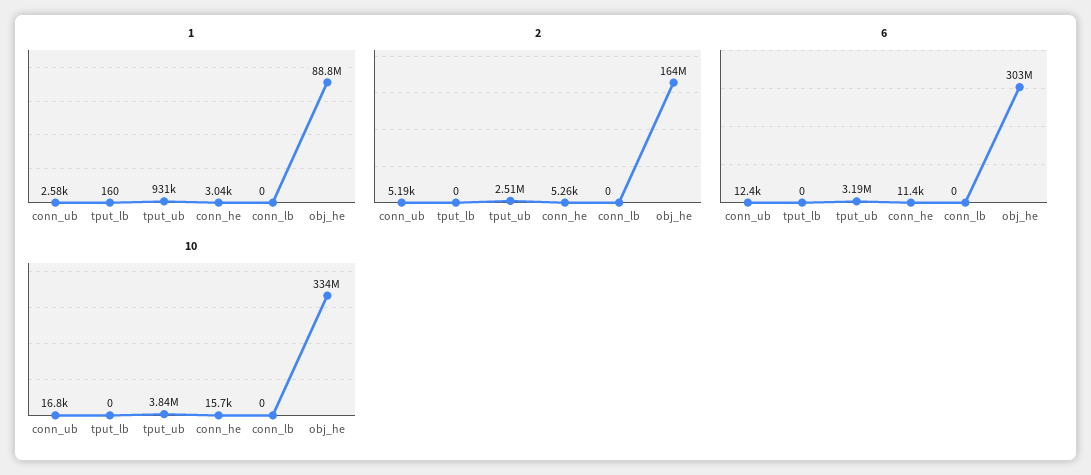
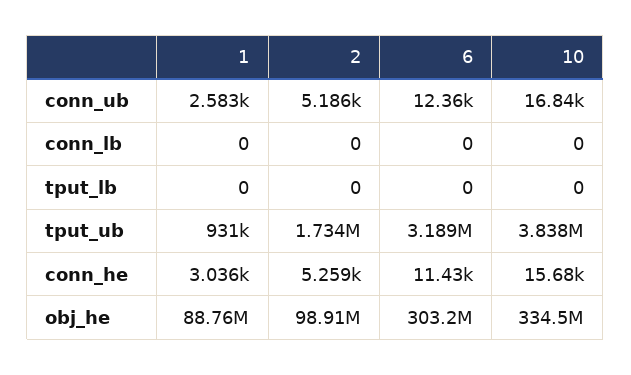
1, tput_lb: 160 -> 0
2, tput_ub: 2510000 -> 1734000
2, obj_he: 164000000 -> 98910000

